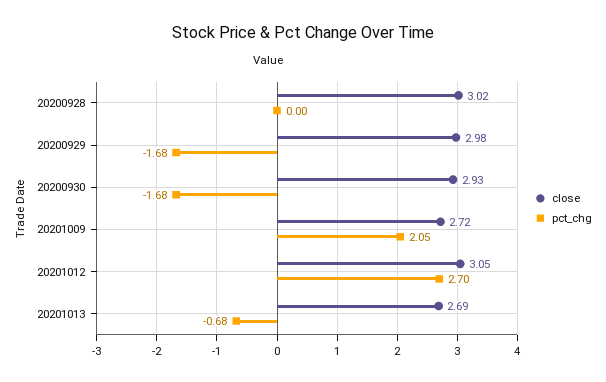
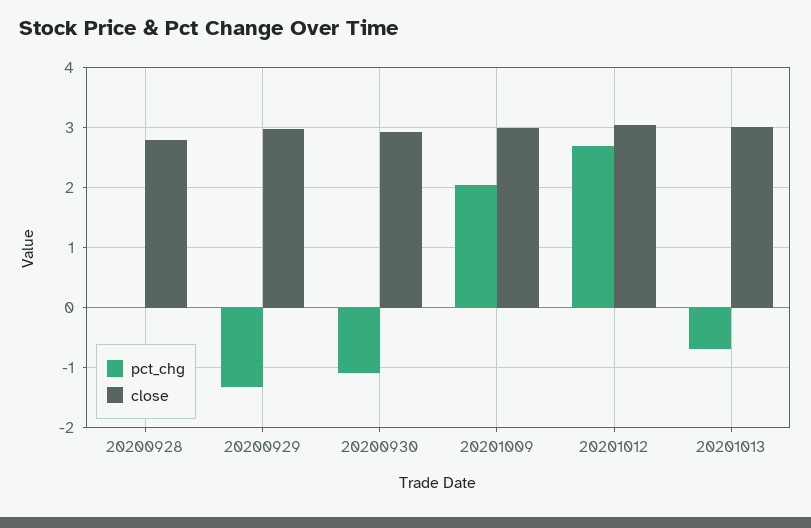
close, 20200928: 3.02 -> 2.8
pct_chg, 20200929: -1.68 -> -1.3
pct_chg, 20200930: -1.68 -> -1.1
close, 20201009: 2.72 -> 3
close, 20201013: 2.69 -> 3

